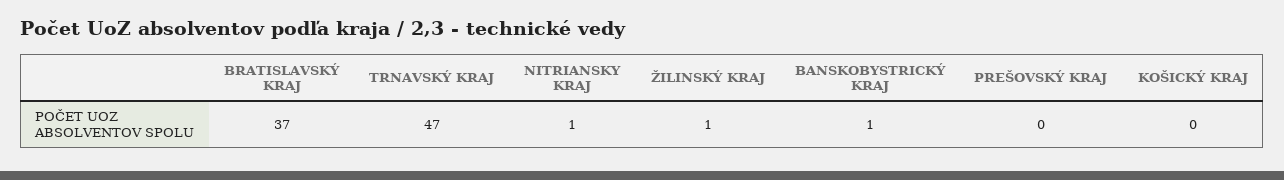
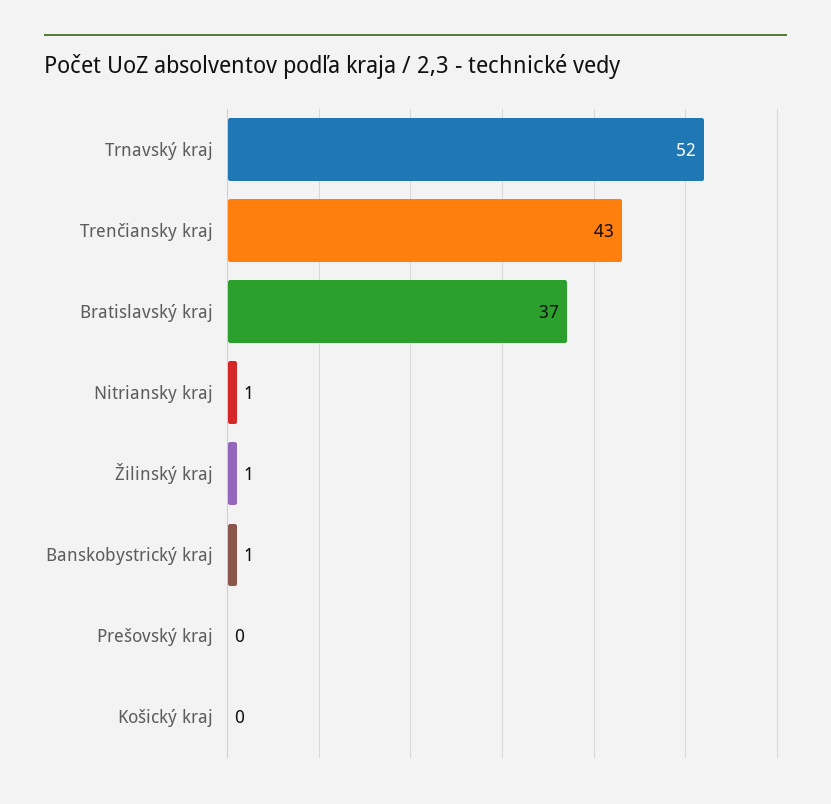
TRNAVSKÝ KRAJ: 47 -> 52
Trenčiansky kraj: none -> 43

